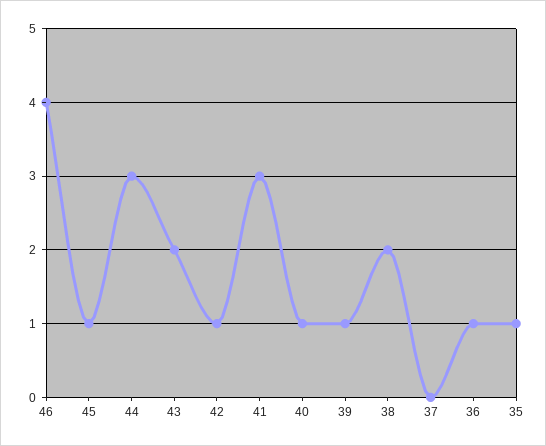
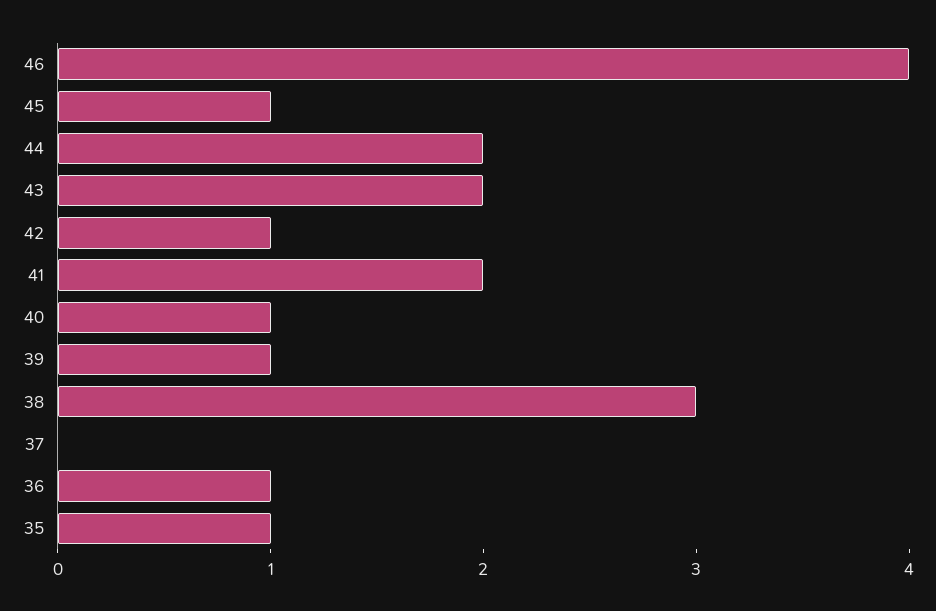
44: 3 -> 2
41: 3 -> 2
38: 2 -> 3

